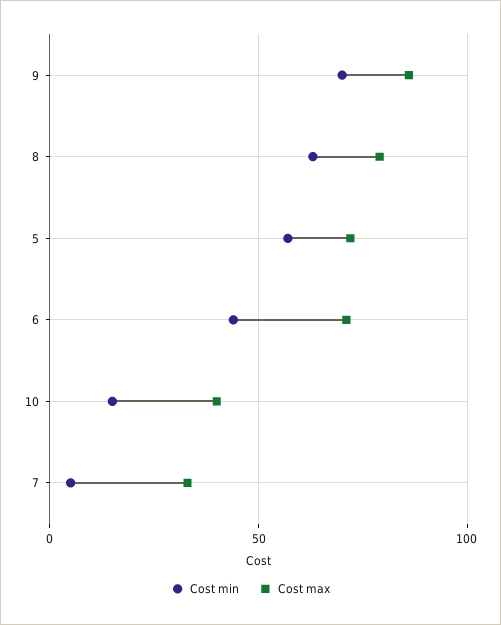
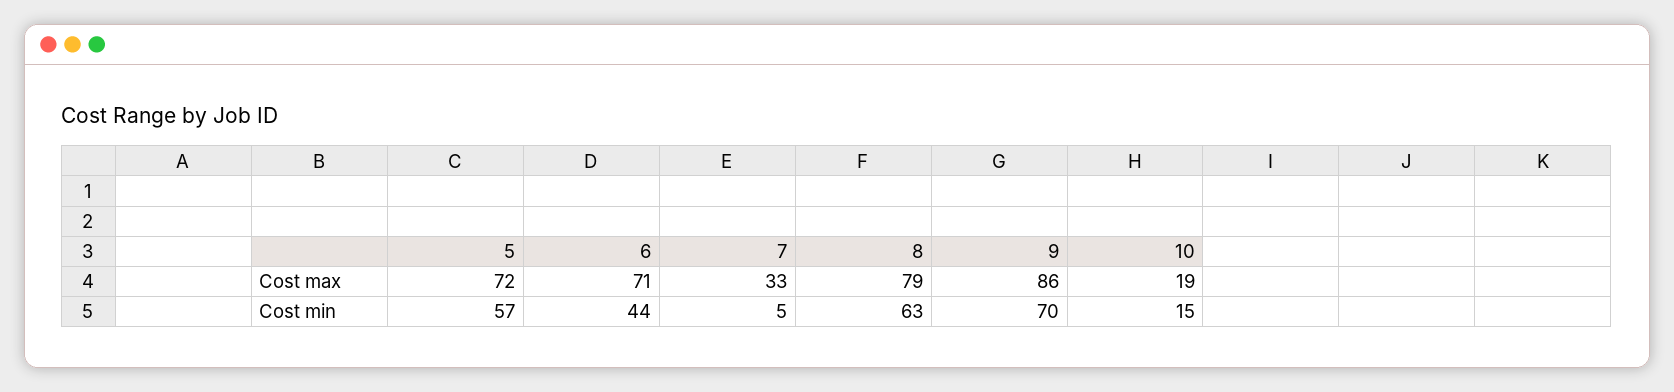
Cost max, 10: 40 -> 19

